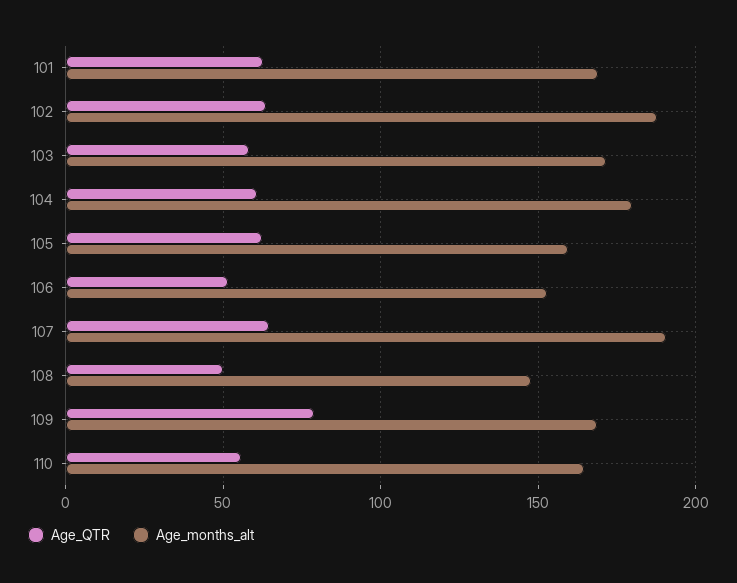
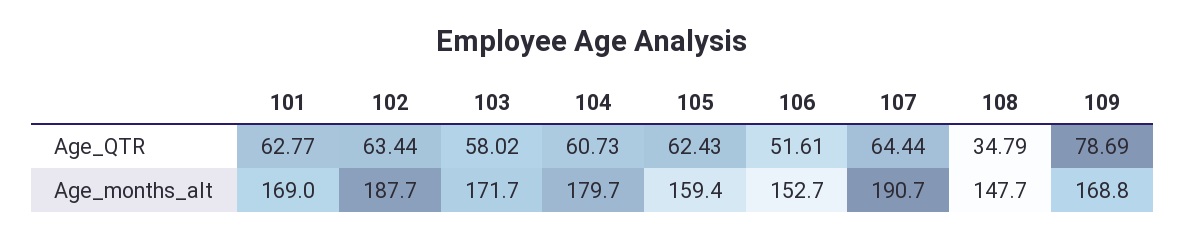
Age_QTR, 108: 50 -> 34.79
Age_QTR, 110: 55 -> none
Age_months_alt, 110: 165 -> none

